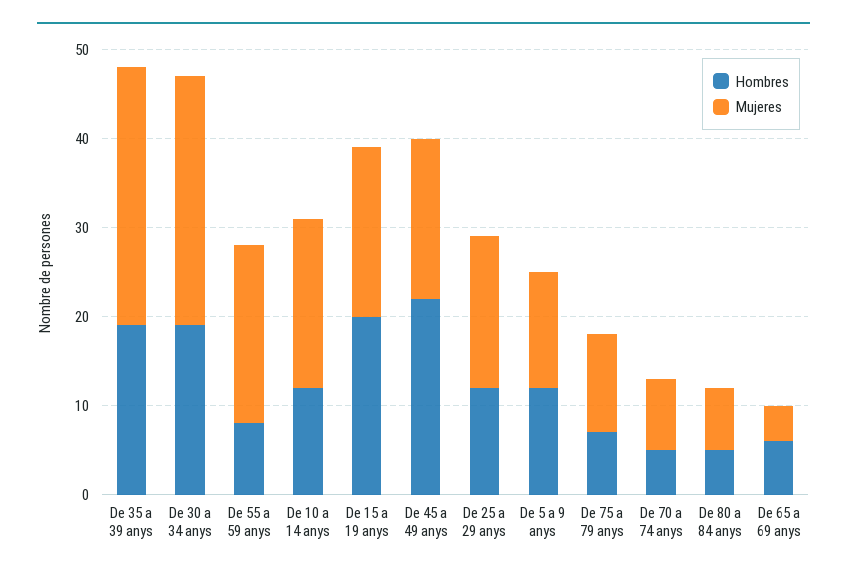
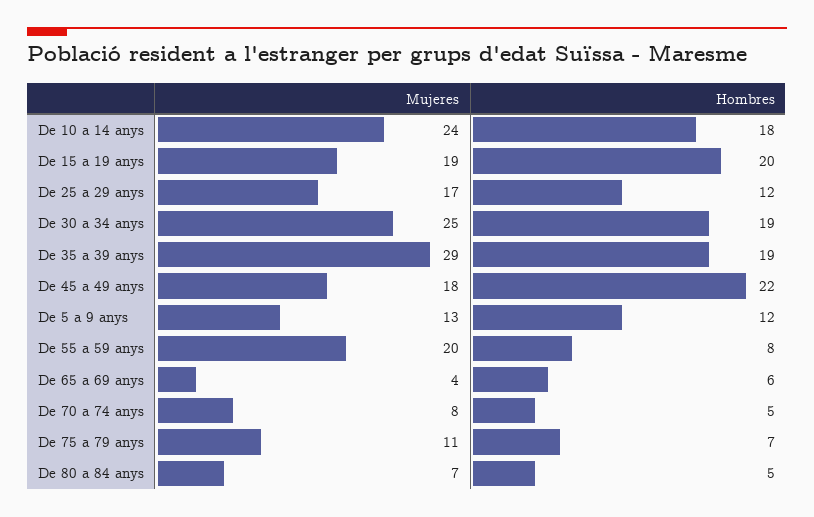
Mujeres, De 30 a 34 anys: 28 -> 25
Hombres, De 10 a 14 anys: 12 -> 18
Mujeres, De 10 a 14 anys: 19 -> 24

